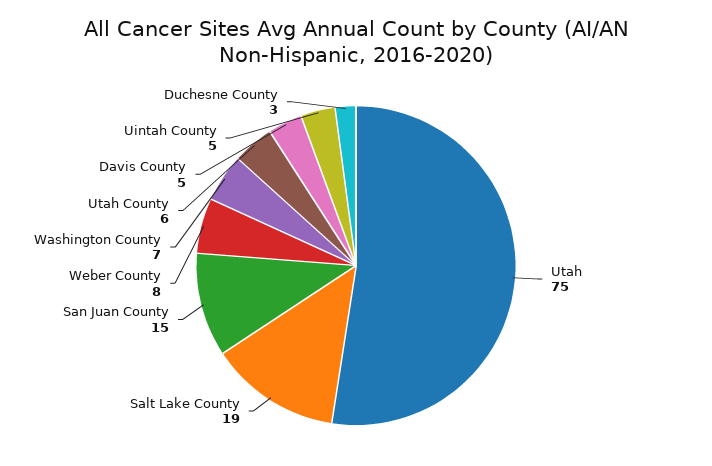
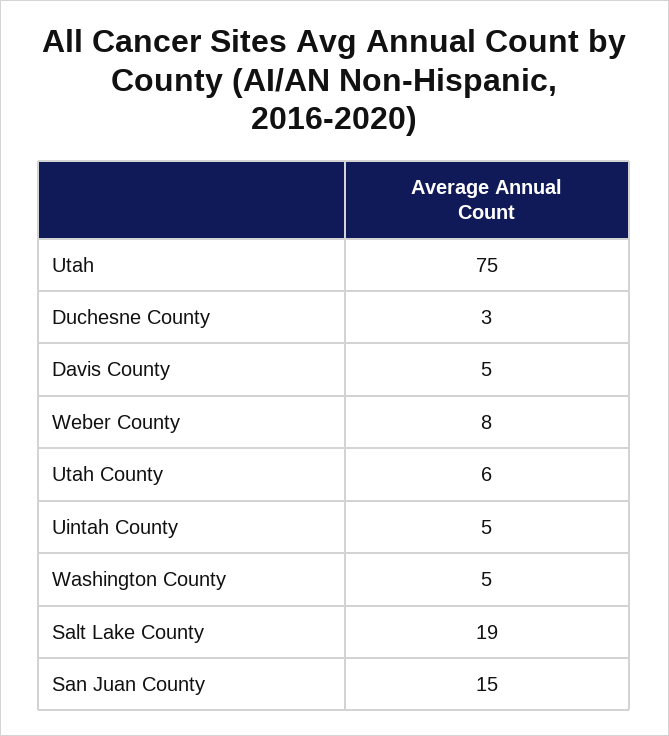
Washington County: 7 -> 5

